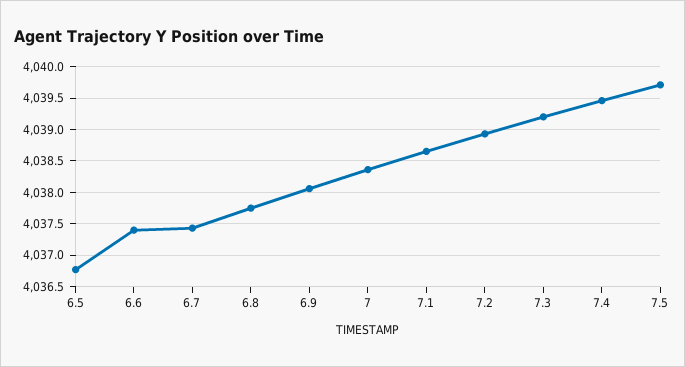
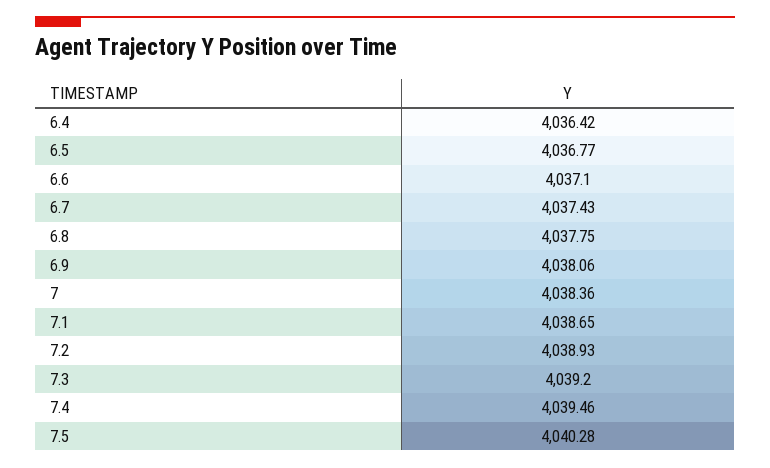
6.6: 4037.4 -> 4037.1
7.5: 4039.7 -> 4040.28
6.4: none -> 4036.42

